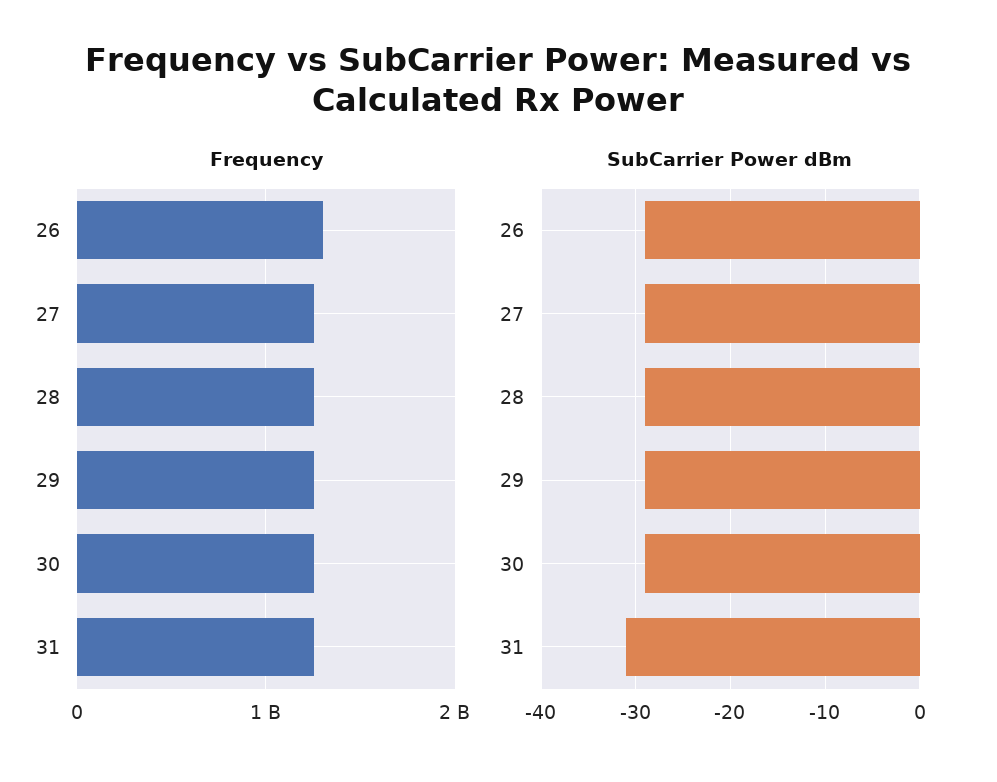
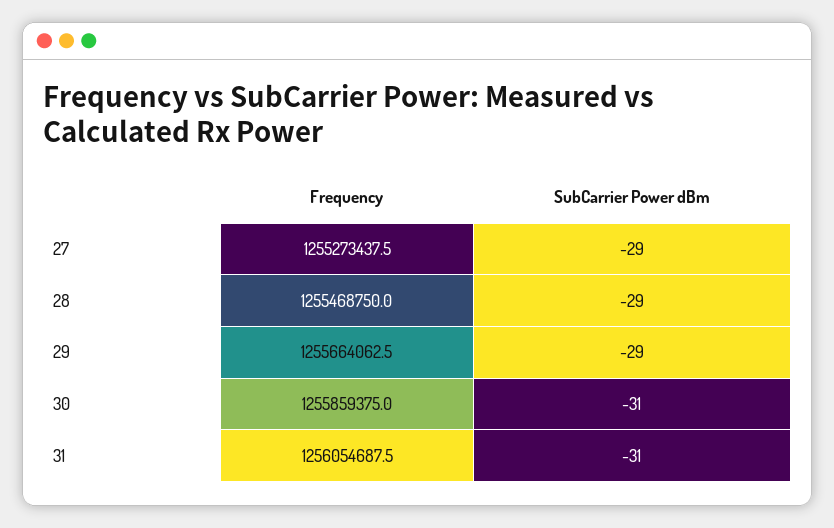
Frequency, 26: 1300000000 -> none
SubCarrier Power dBm, 26: -29 -> none
SubCarrier Power dBm, 30: -29 -> -31

